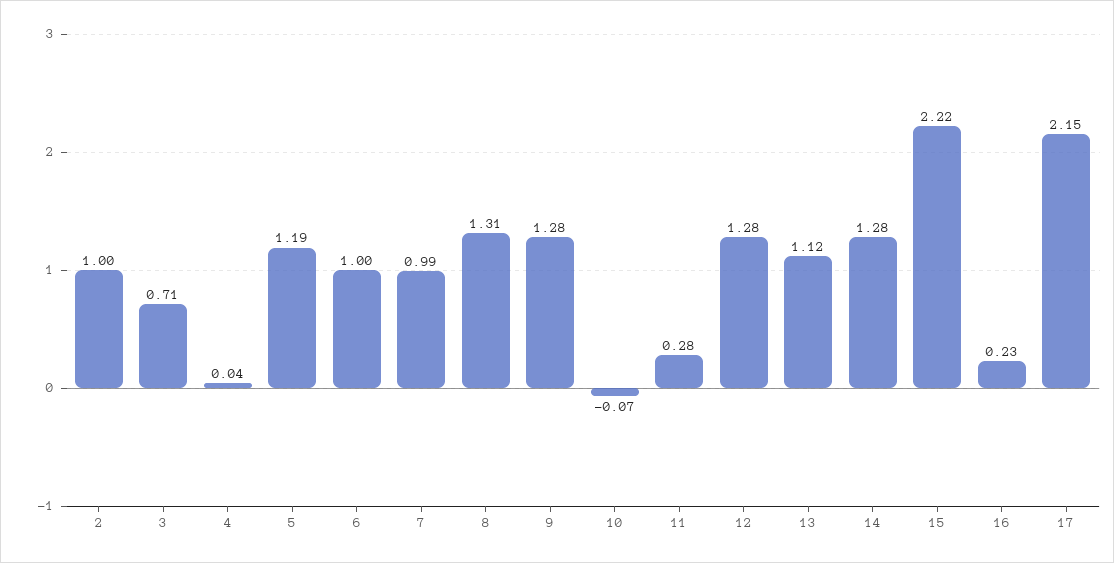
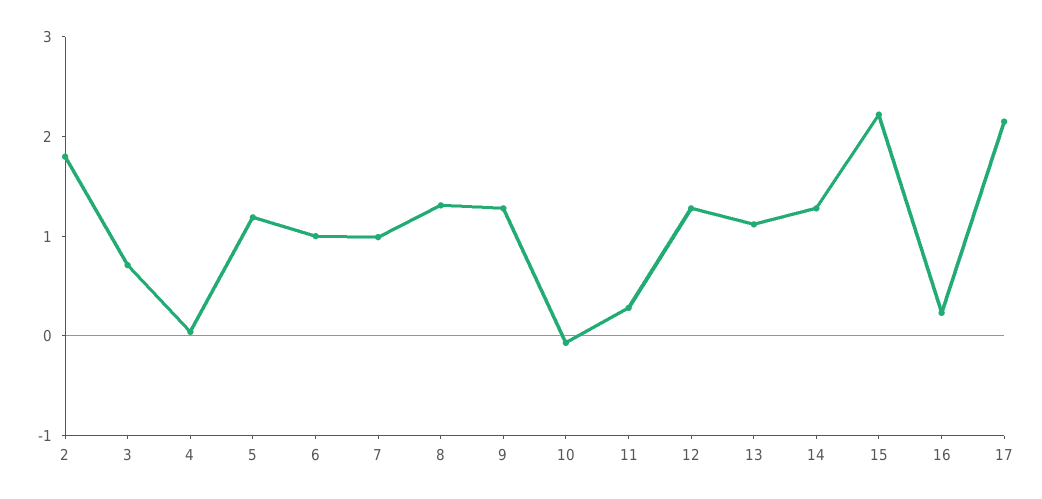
2: 1 -> 1.8

